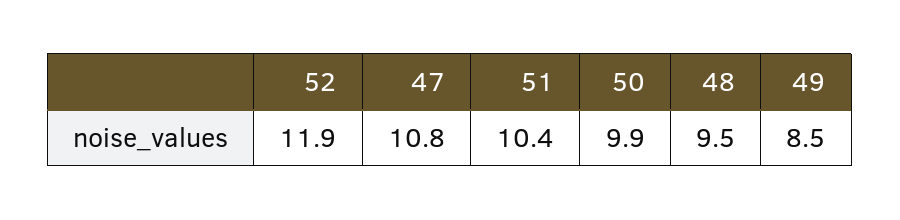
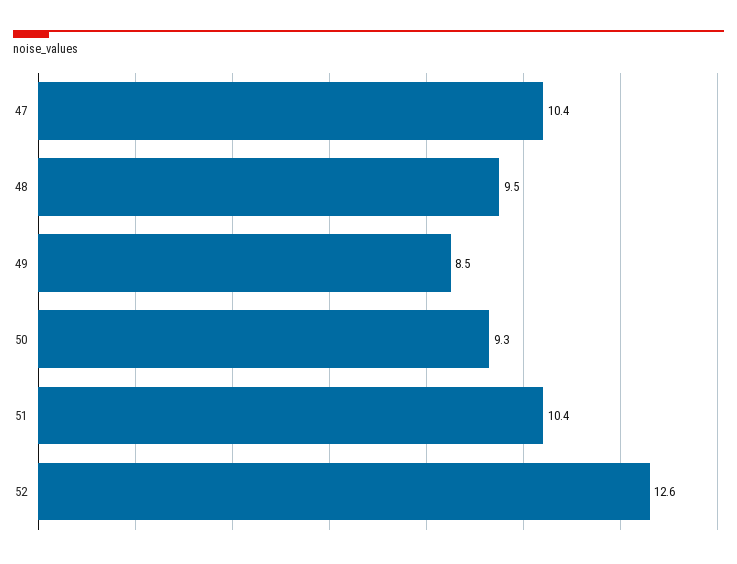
52: 11.9 -> 12.6
47: 10.8 -> 10.4
50: 9.9 -> 9.3

